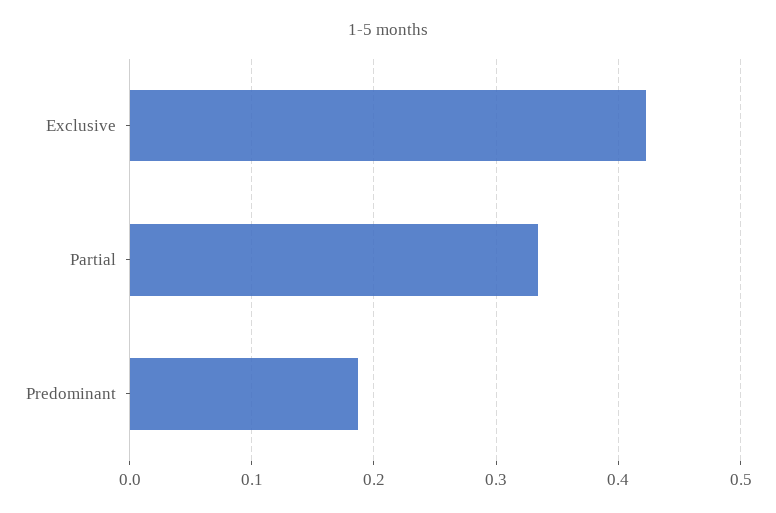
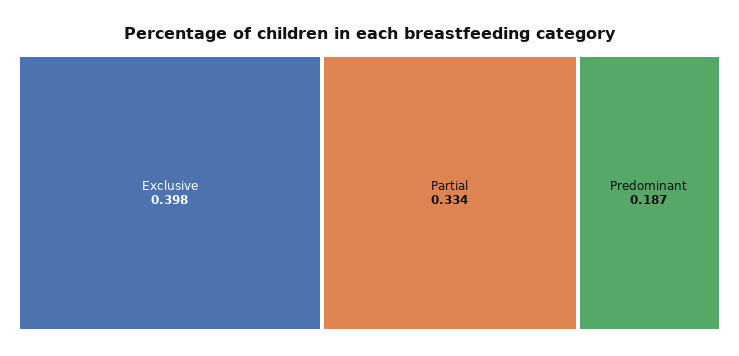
Exclusive: 0.42 -> 0.398

